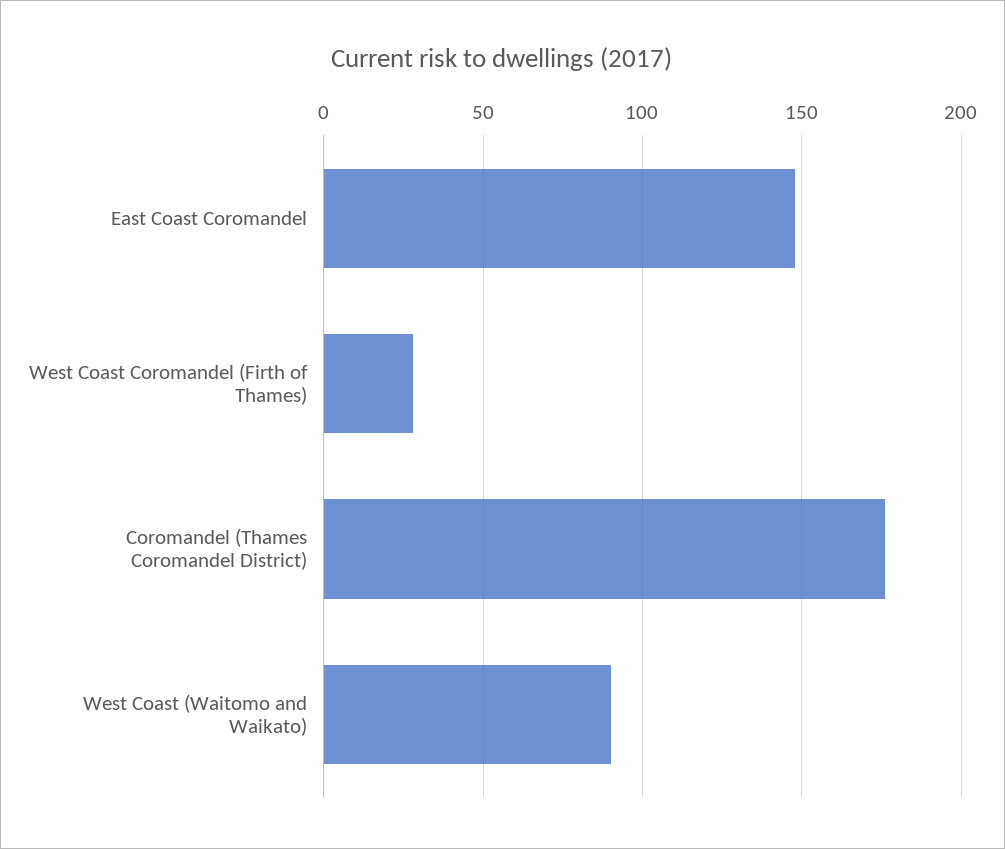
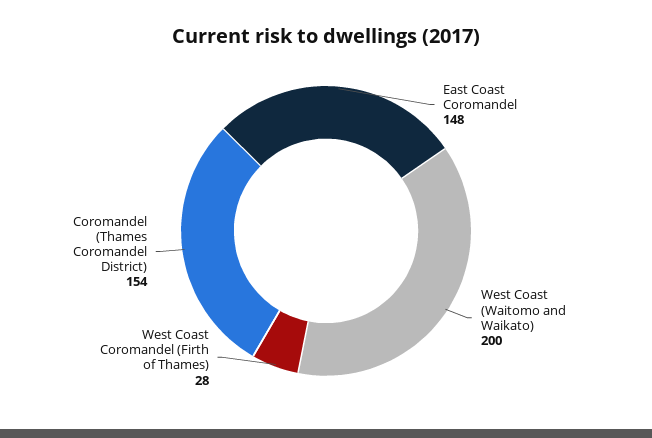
Coromandel (Thames Coromandel District): 175 -> 154
West Coast (Waitomo and Waikato): 90 -> 200

